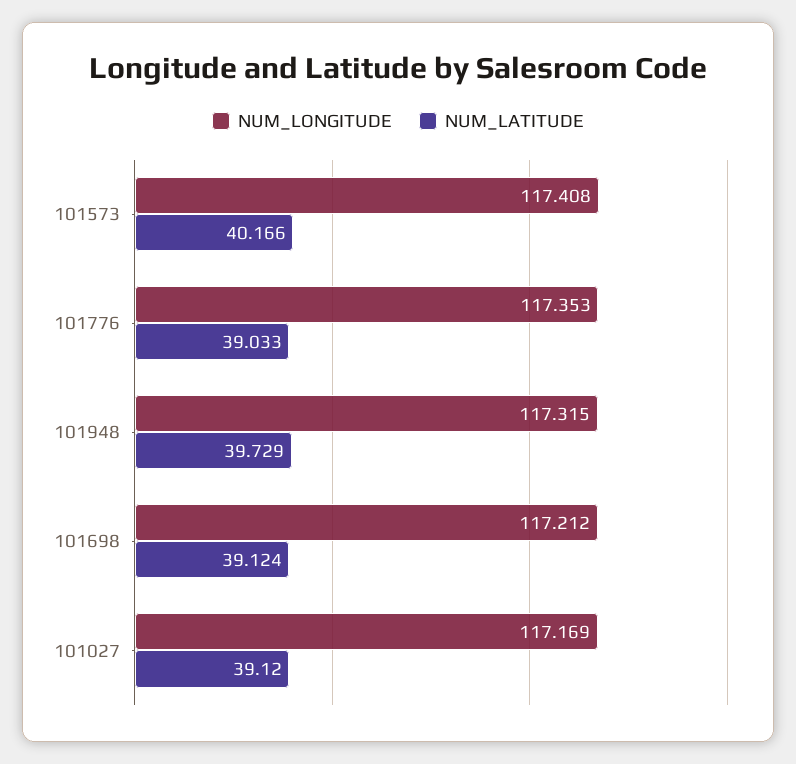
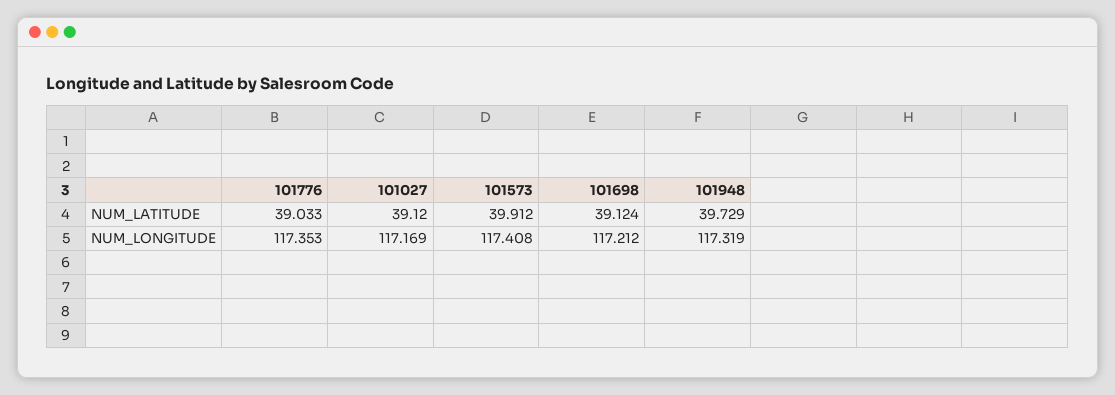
NUM_LATITUDE, 101573: 40.166 -> 39.912
NUM_LONGITUDE, 101948: 117.315 -> 117.319

